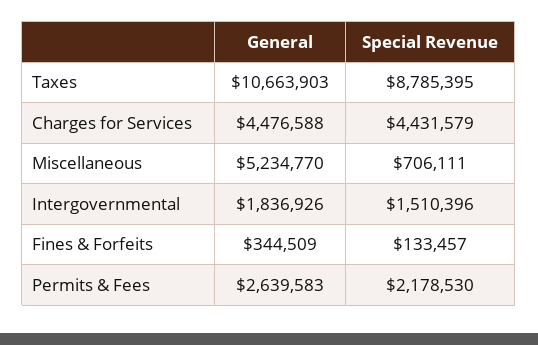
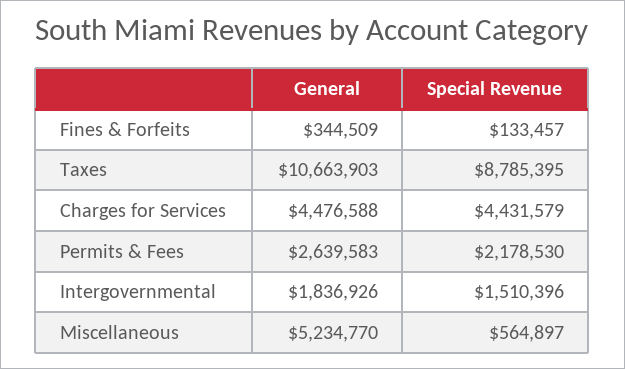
Special Revenue, Miscellaneous: 706111 -> 564897

